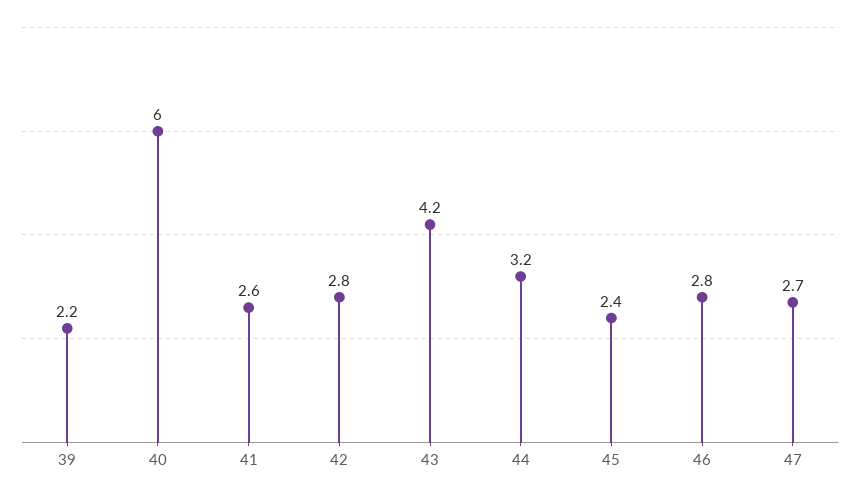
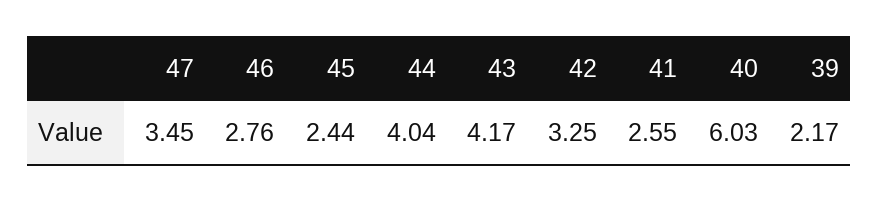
42: 2.8 -> 3.25
44: 3.2 -> 4.04
47: 2.7 -> 3.45

